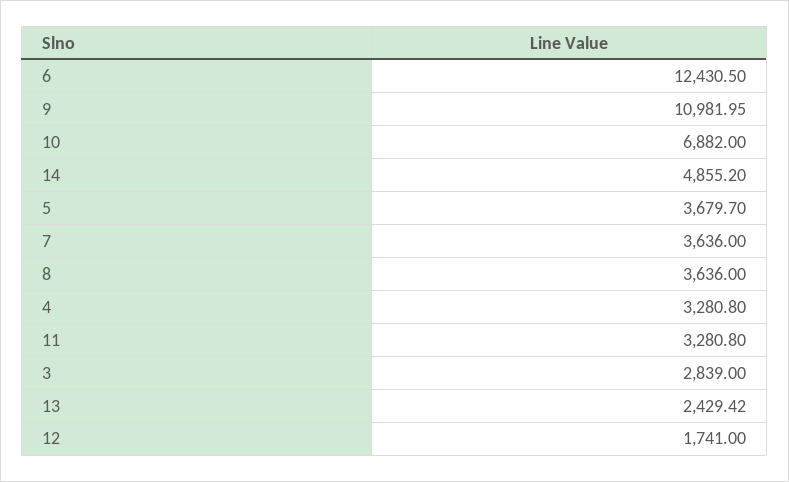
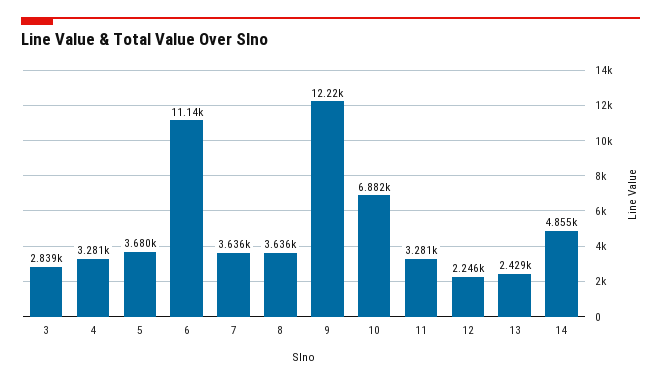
6: 12430.5 -> 11140
9: 10981.95 -> 12220
12: 1741 -> 2246

